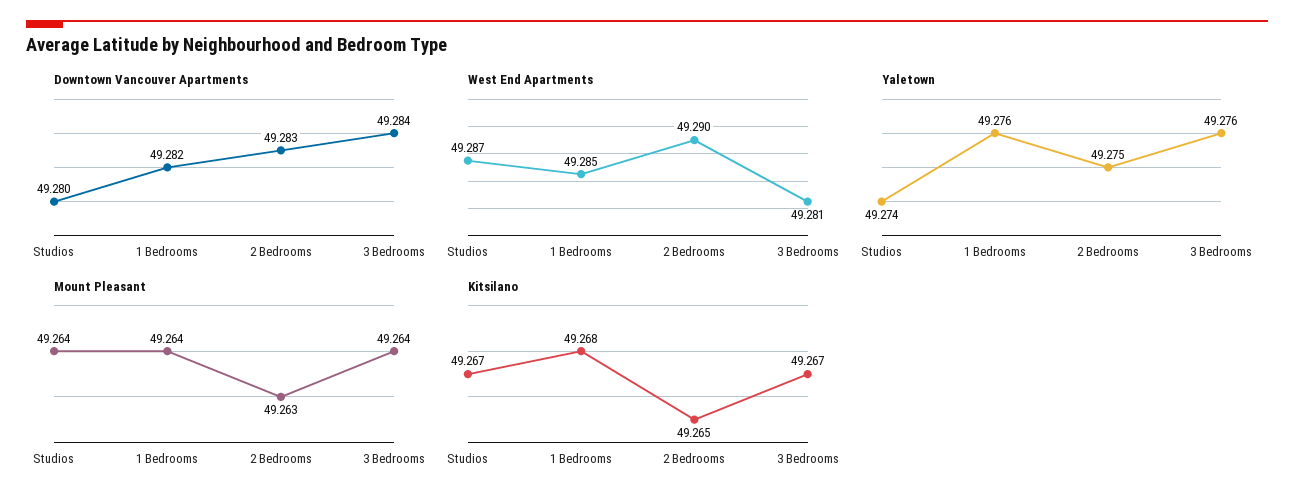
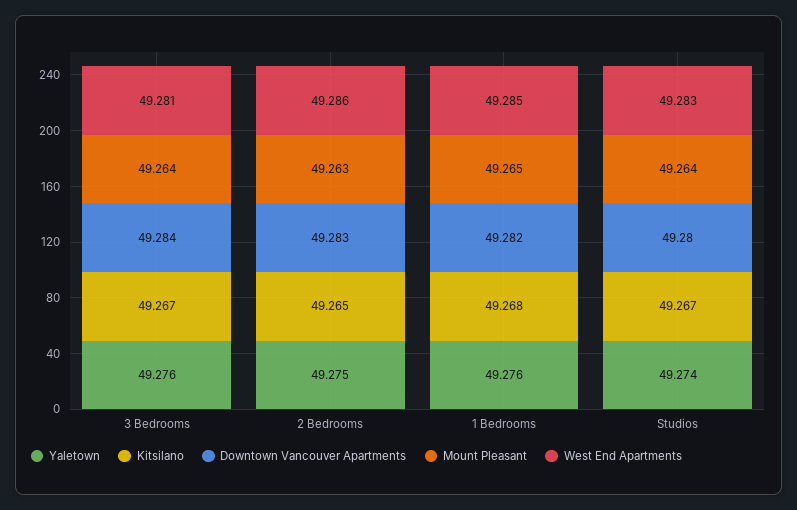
West End Apartments, Studios: 49.287 -> 49.283
West End Apartments, 2 Bedrooms: 49.29 -> 49.286
Mount Pleasant, 1 Bedrooms: 49.264 -> 49.265

